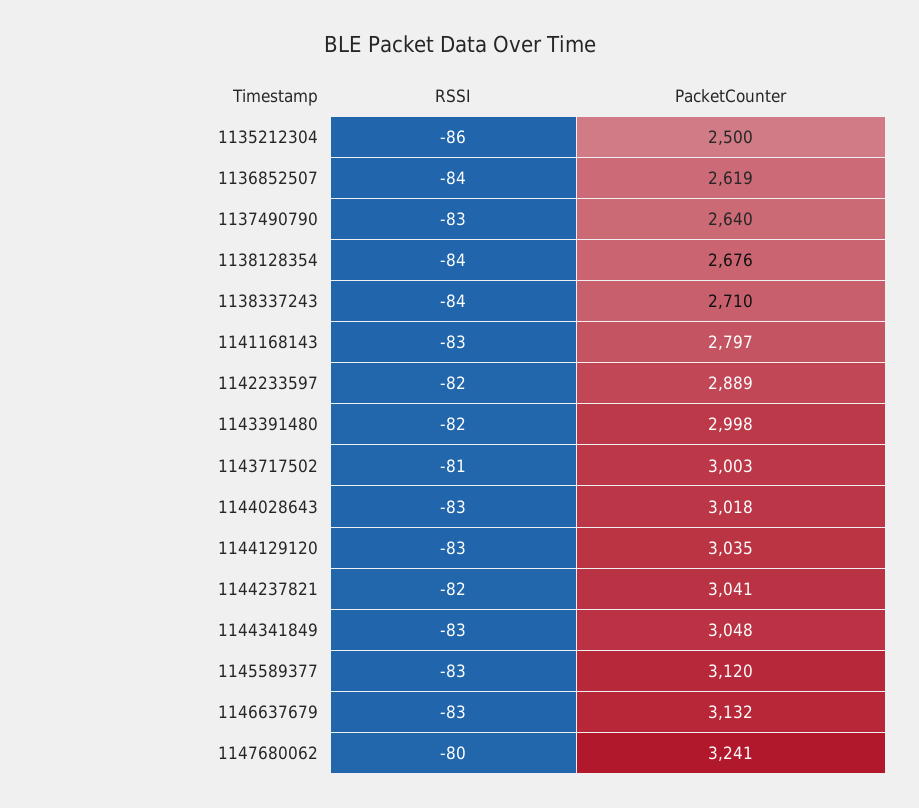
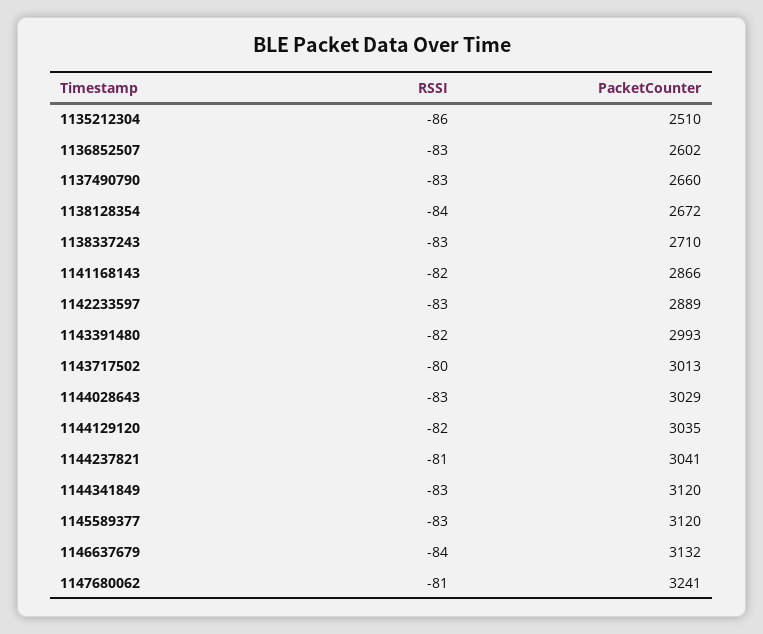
PacketCounter, 1135212304: 2500 -> 2510
RSSI, 1136852507: -84 -> -83
PacketCounter, 1136852507: 2619 -> 2602
PacketCounter, 1137490790: 2640 -> 2660
PacketCounter, 1138128354: 2676 -> 2672
RSSI, 1138337243: -84 -> -83
RSSI, 1141168143: -83 -> -82
PacketCounter, 1141168143: 2797 -> 2866
RSSI, 1142233597: -82 -> -83
PacketCounter, 1143391480: 2998 -> 2993
RSSI, 1143717502: -81 -> -80
PacketCounter, 1143717502: 3003 -> 3013
PacketCounter, 1144028643: 3018 -> 3029
RSSI, 1144129120: -83 -> -82
RSSI, 1144237821: -82 -> -81
PacketCounter, 1144341849: 3048 -> 3120
RSSI, 1146637679: -83 -> -84
RSSI, 1147680062: -80 -> -81

